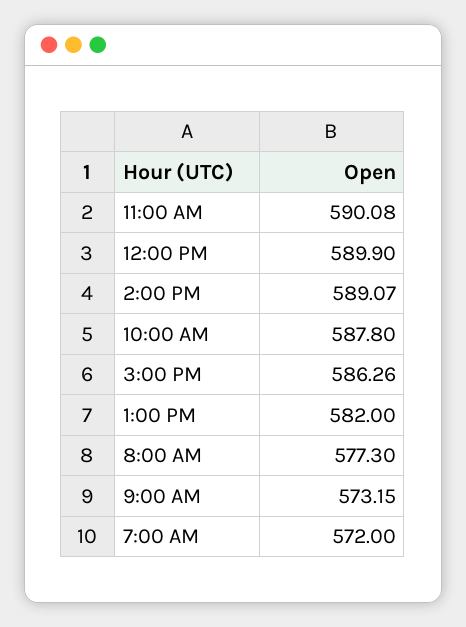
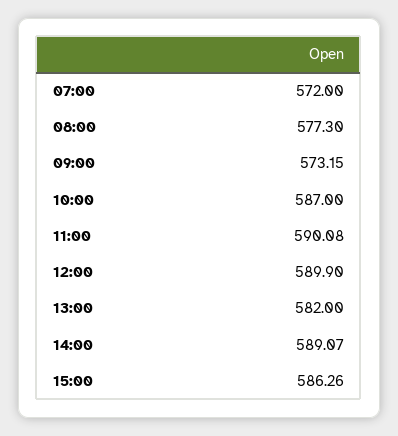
10:00 AM: 587.8 -> 587

